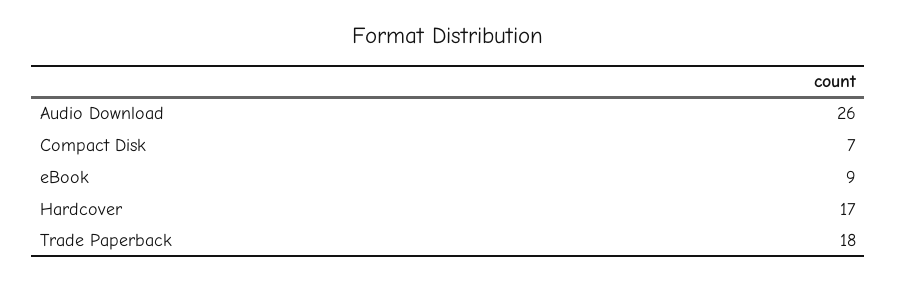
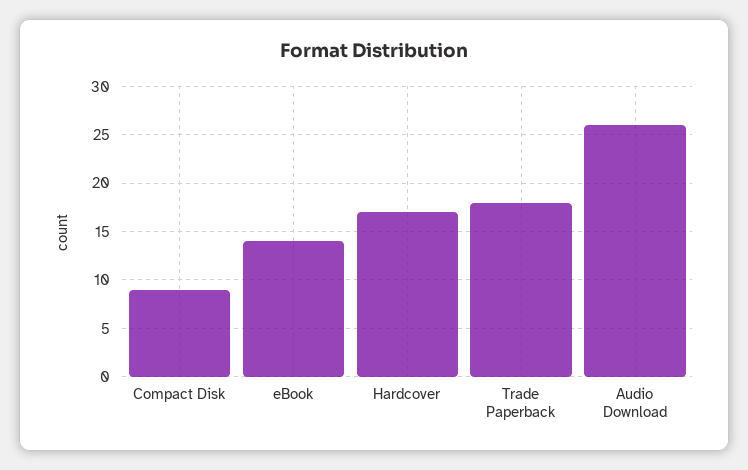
Compact Disk: 7 -> 9
eBook: 9 -> 14

